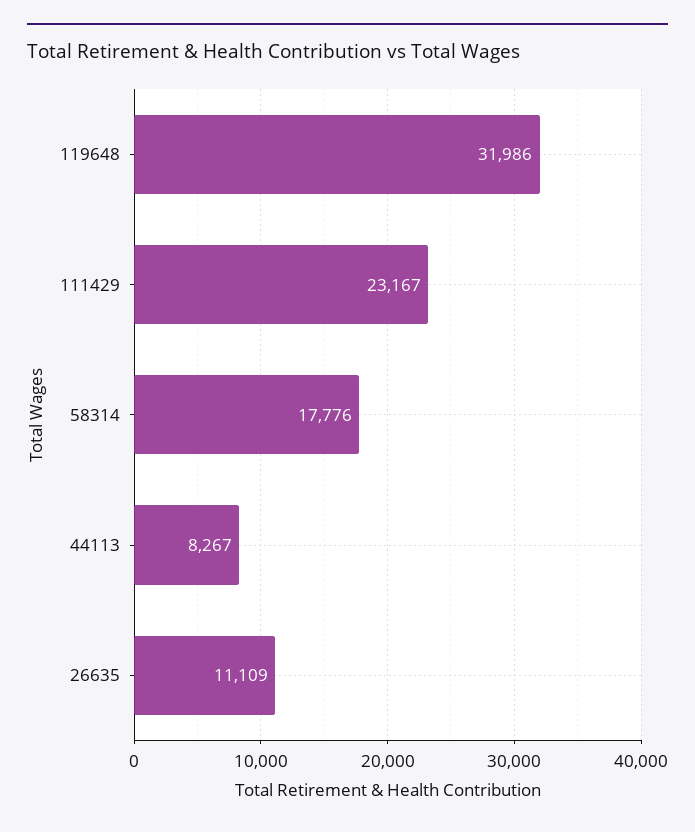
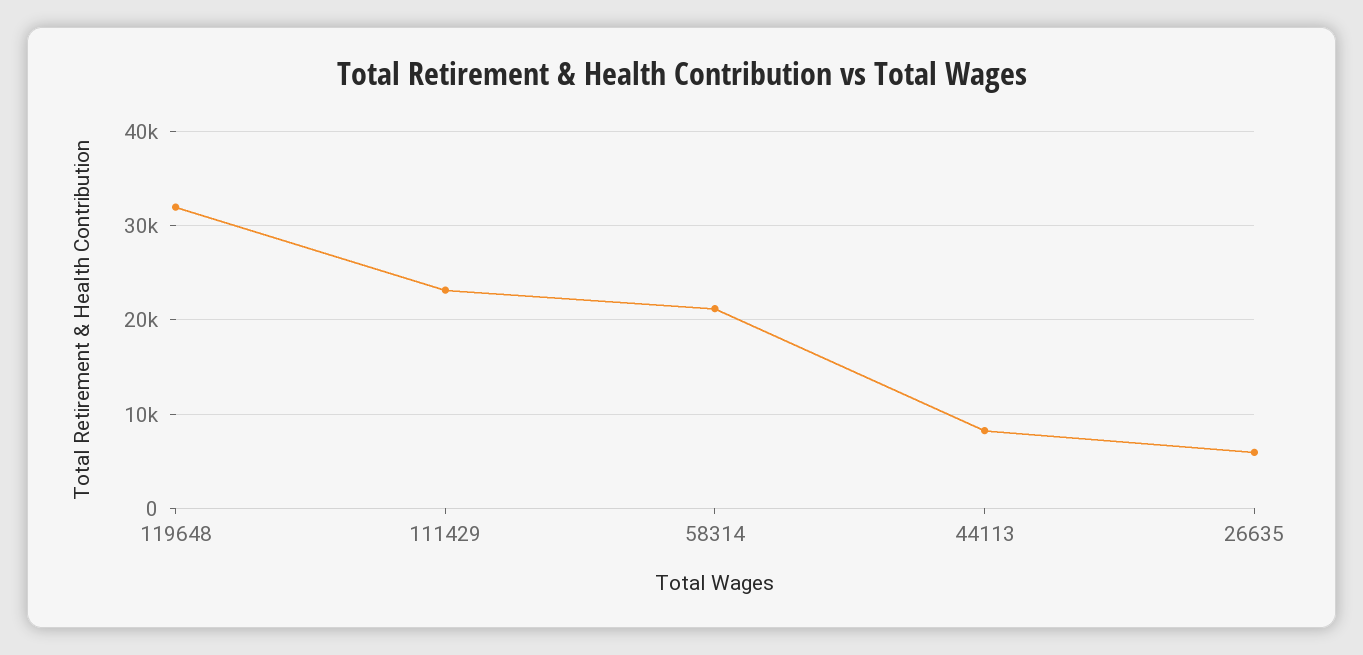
58314: 17776 -> 21000
26635: 11109 -> 6000

